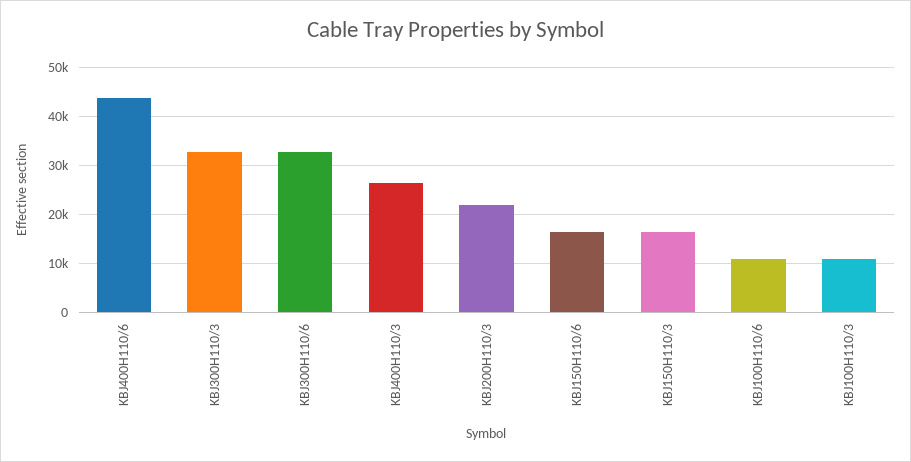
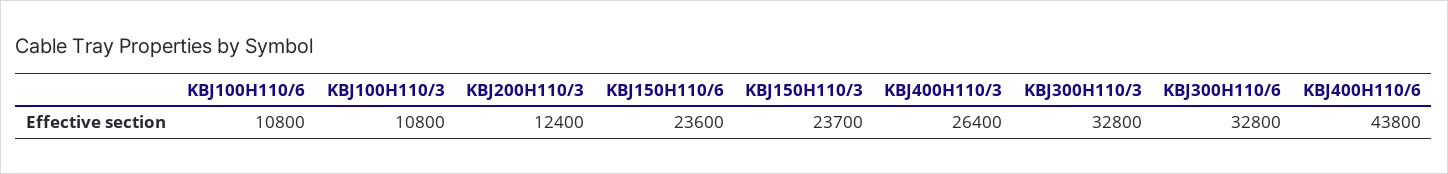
KBJ200H110/3: 22000 -> 12400
KBJ150H110/6: 16000 -> 23600
KBJ150H110/3: 16000 -> 23700

